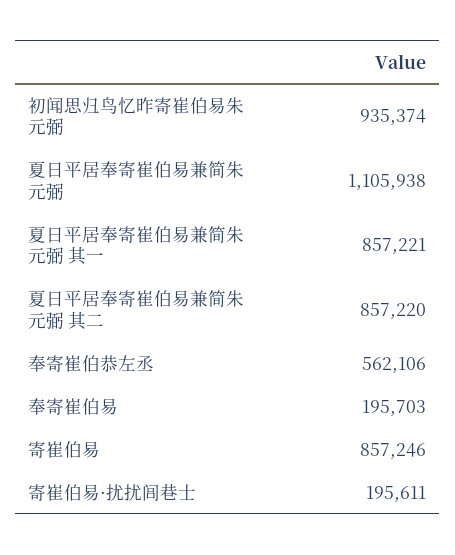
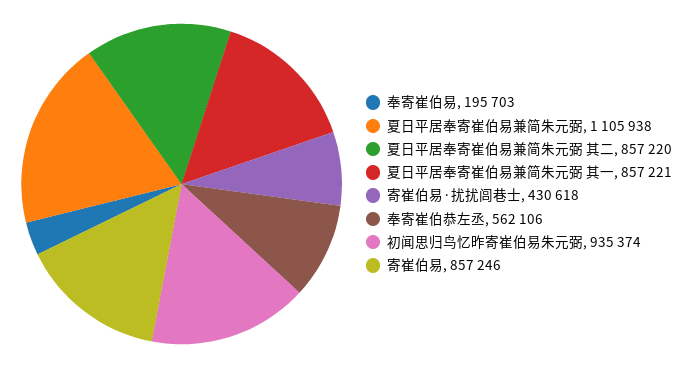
寄崔伯易·扰扰闾巷士: 195611 -> 430618

